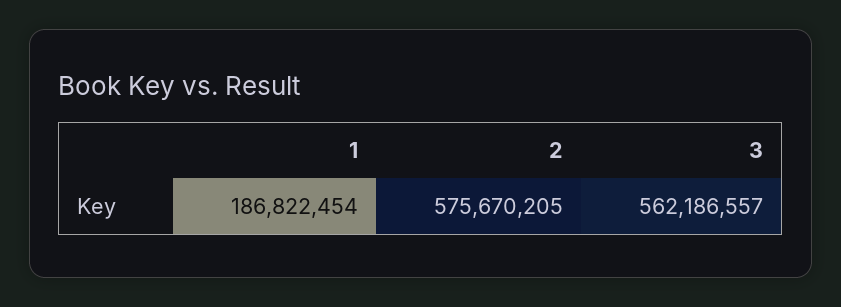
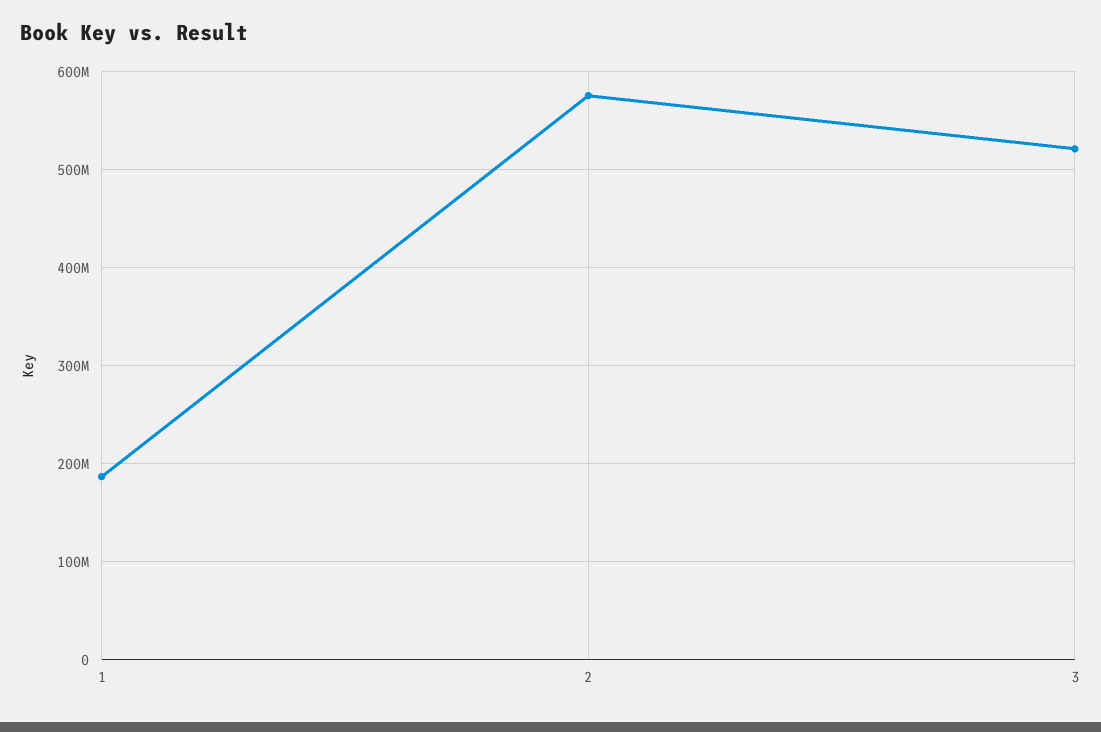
3: 562186557 -> 520000000

